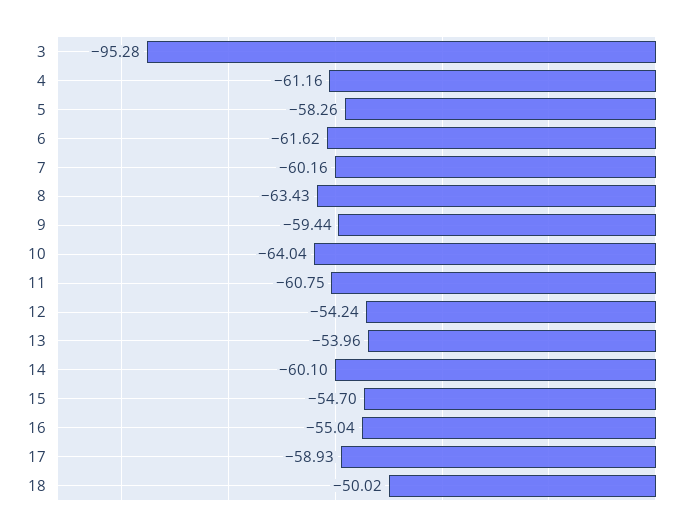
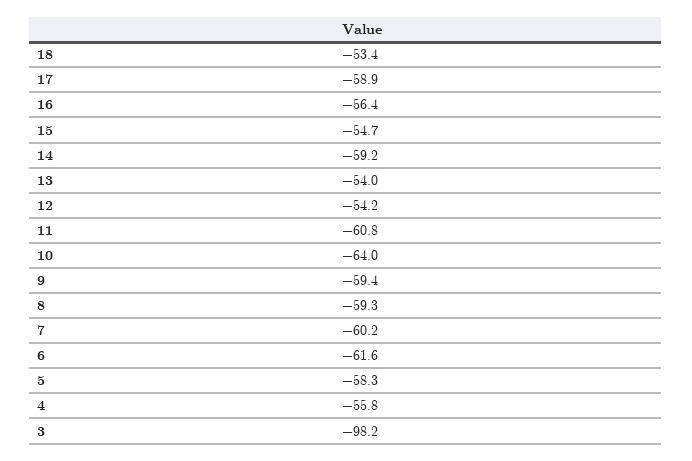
3: -95.28 -> -98.2
4: -61.16 -> -55.8
8: -63.43 -> -59.3
14: -60.1 -> -59.2
16: -55.04 -> -56.4
18: -50.02 -> -53.4

